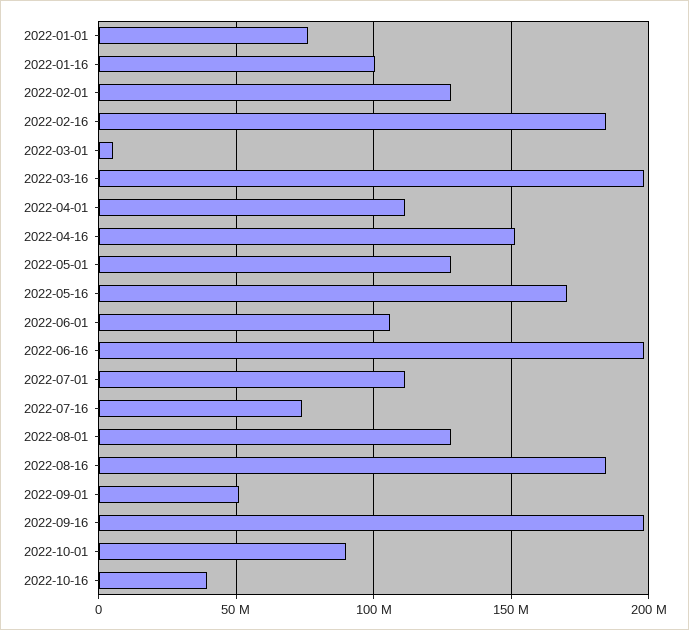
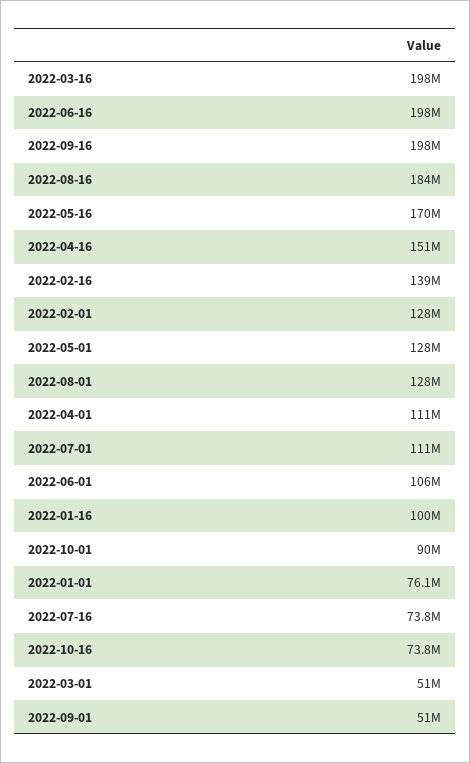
2022-02-16: 185000000 -> 139000000
2022-03-01: 5000000 -> 51000000
2022-10-16: 40000000 -> 73800000

